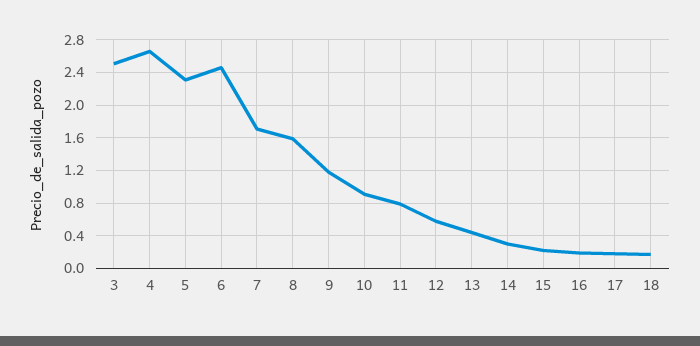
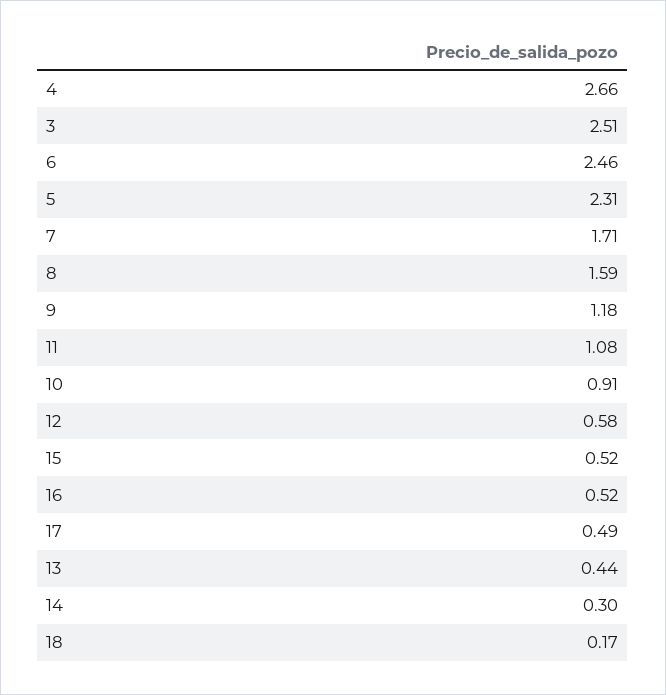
11: 0.8 -> 1.08
15: 0.2 -> 0.52
16: 0.2 -> 0.52
17: 0.2 -> 0.49

